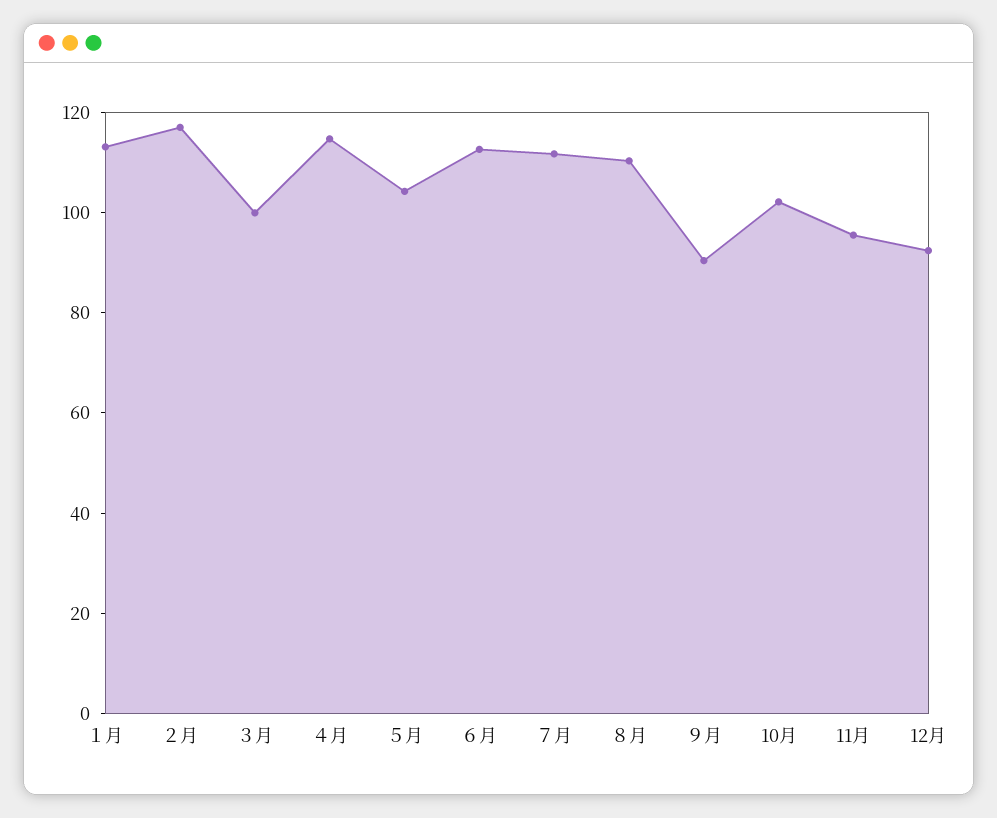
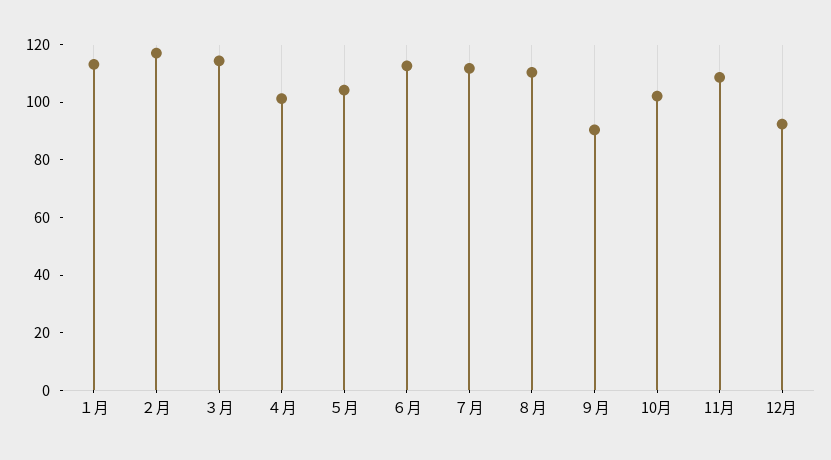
３月: 100 -> 115
４月: 115 -> 100
11月: 95 -> 110

